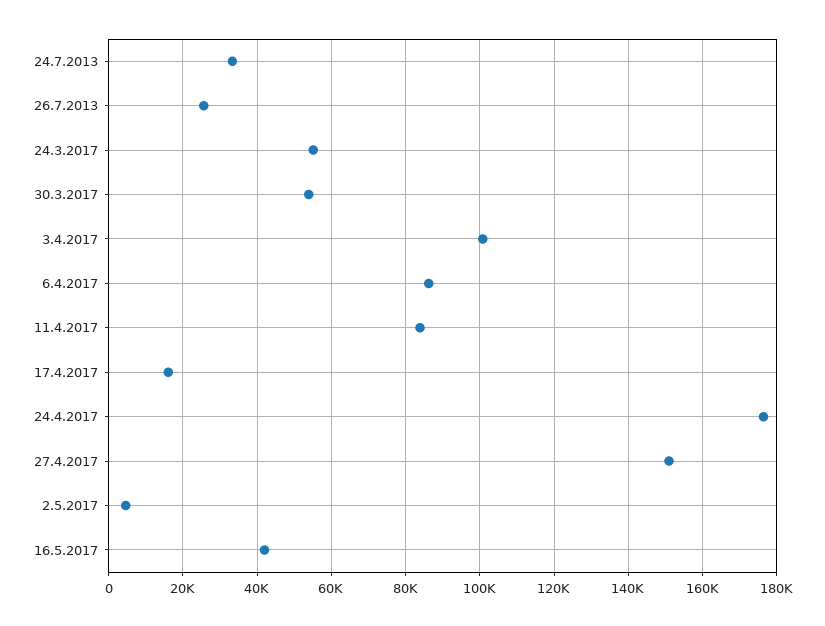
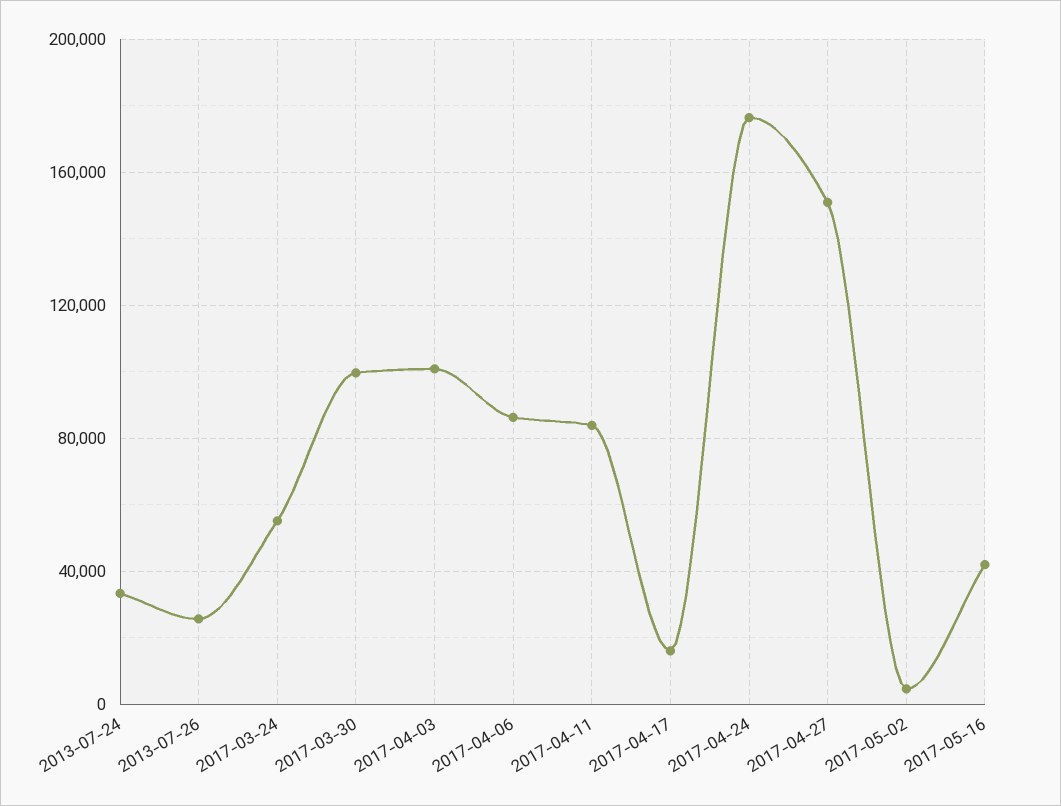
30.3.2017: 54000 -> 100000

